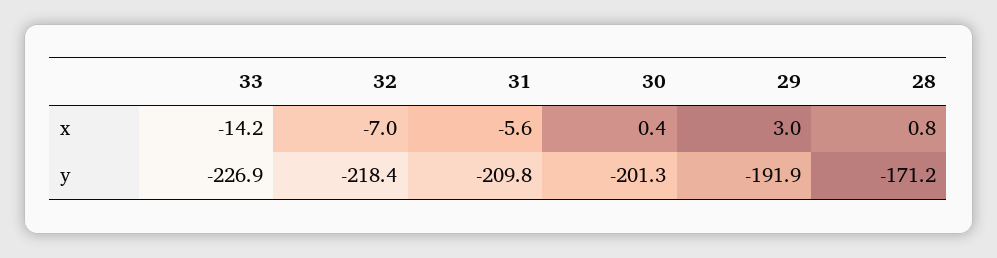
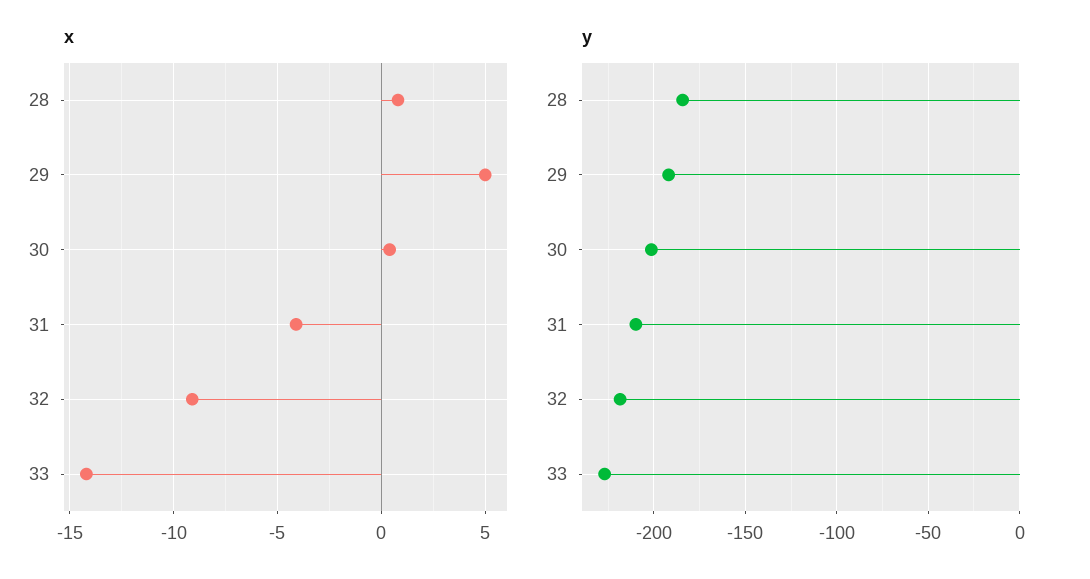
x, 32: -7 -> -9
x, 31: -5.6 -> -4
x, 29: 3 -> 5
y, 28: -171.2 -> -185

